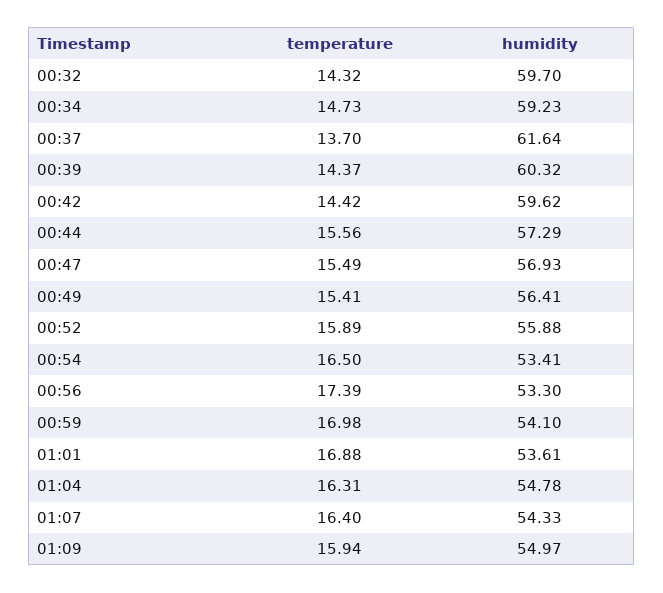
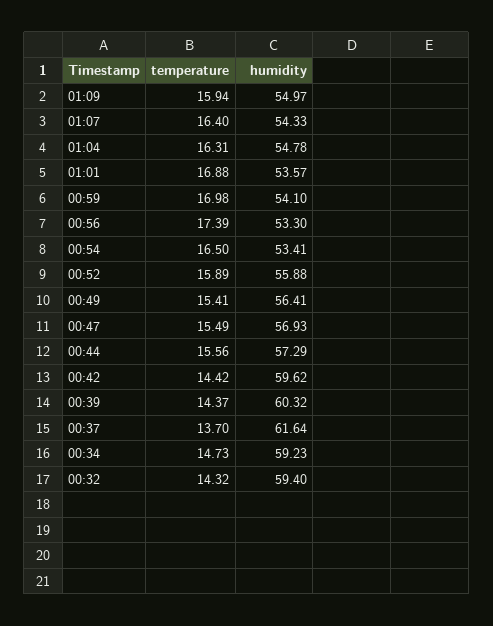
humidity, 00:32: 59.7 -> 59.4
humidity, 01:01: 53.61 -> 53.57

